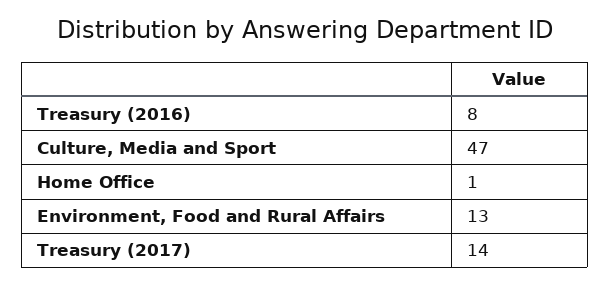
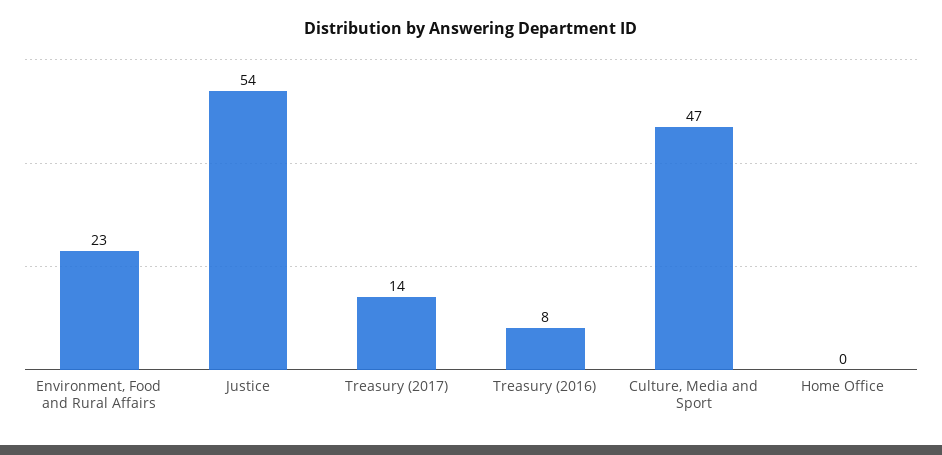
Home Office: 1 -> 0
Environment, Food and Rural Affairs: 13 -> 23
Justice: none -> 54

